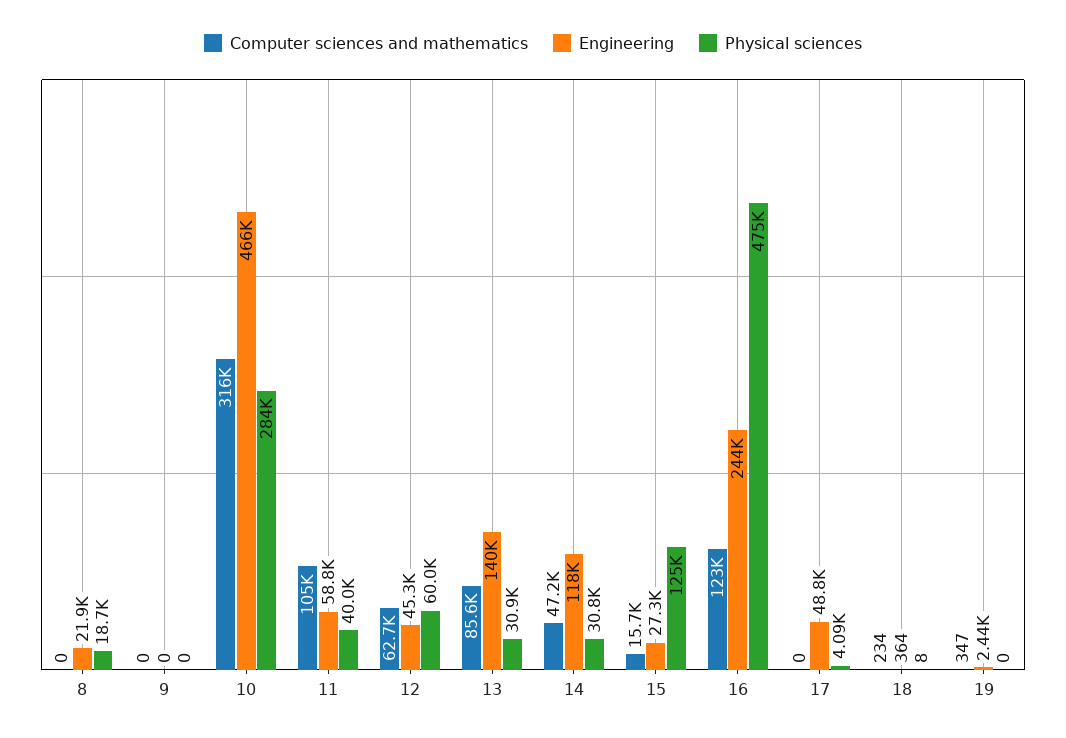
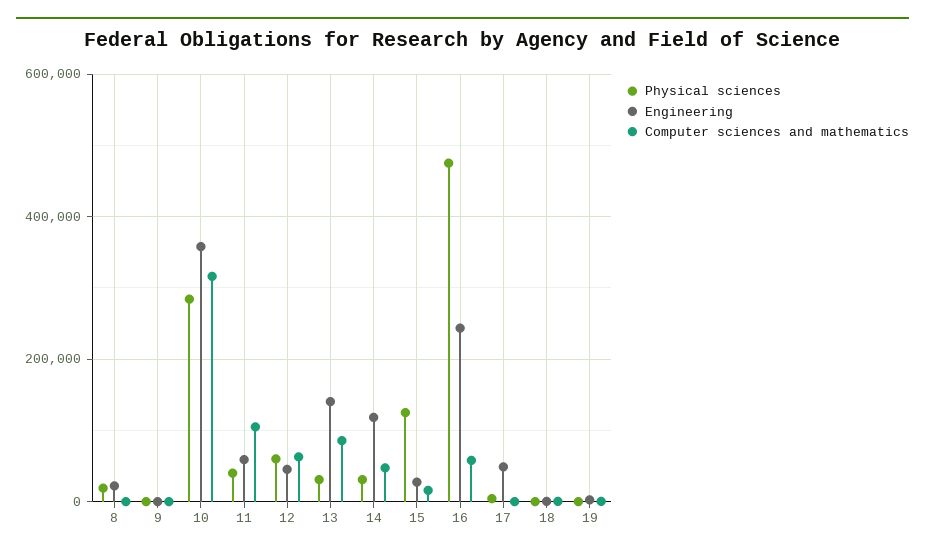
Engineering, 10: 466000 -> 360000
Computer sciences and mathematics, 16: 123000 -> 60000

